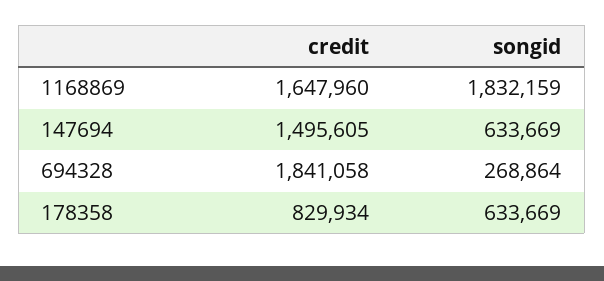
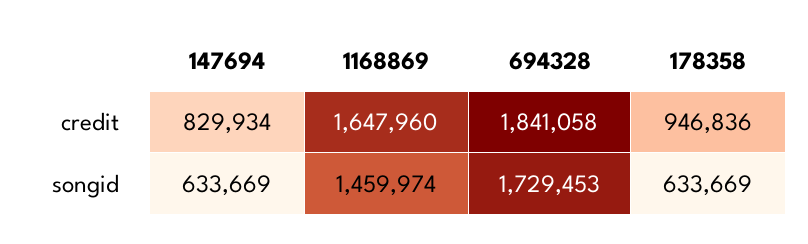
songid, 1168869: 1832159 -> 1459974
credit, 147694: 1495605 -> 829934
songid, 694328: 268864 -> 1729453
credit, 178358: 829934 -> 946836

